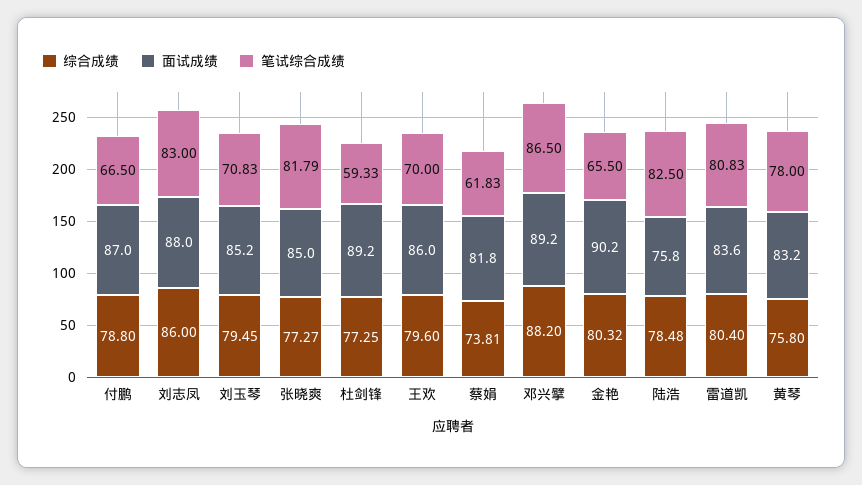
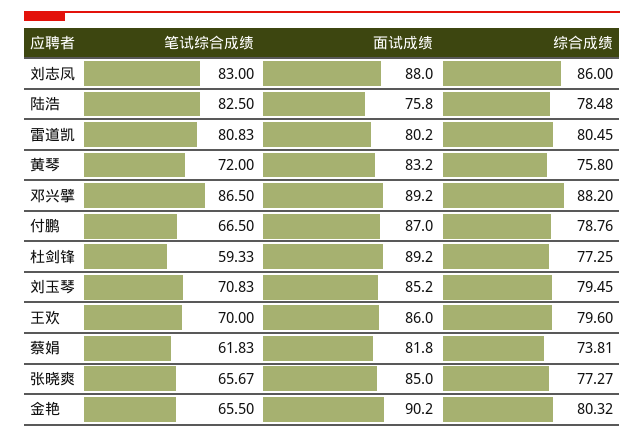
综合成绩, 付鹏: 78.8 -> 78.76
笔试综合成绩, 张晓爽: 81.79 -> 65.67
综合成绩, 雷道凯: 80.4 -> 80.45
面试成绩, 雷道凯: 83.6 -> 80.2
笔试综合成绩, 黄琴: 78 -> 72

